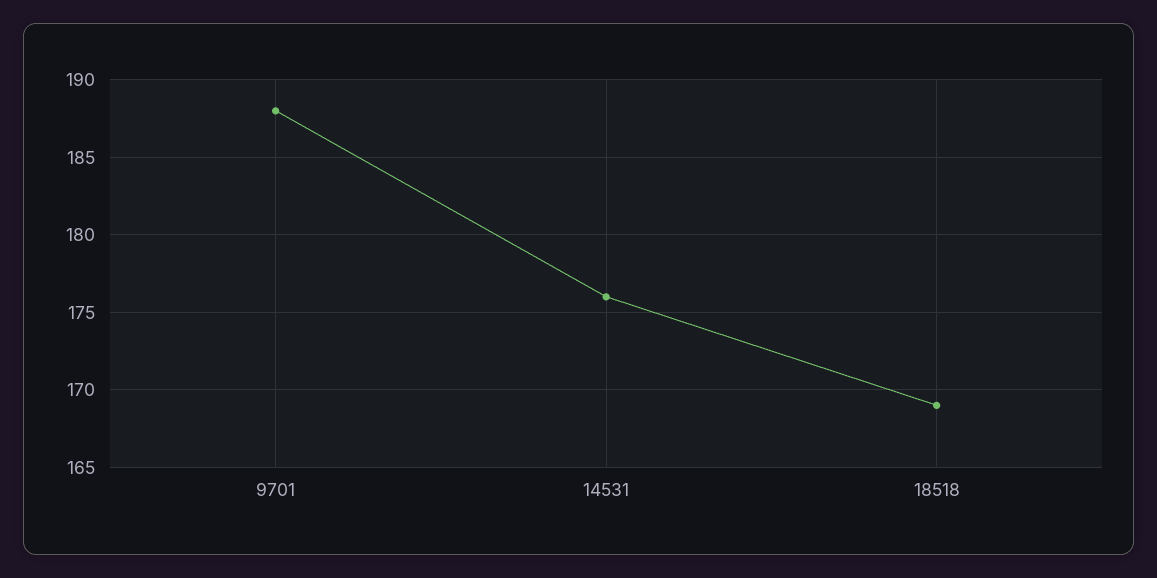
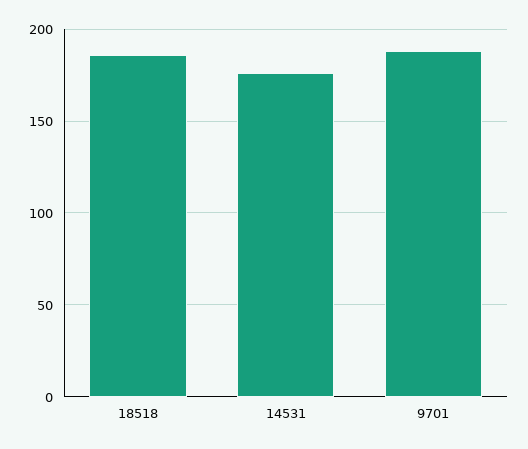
18518: 169 -> 185

